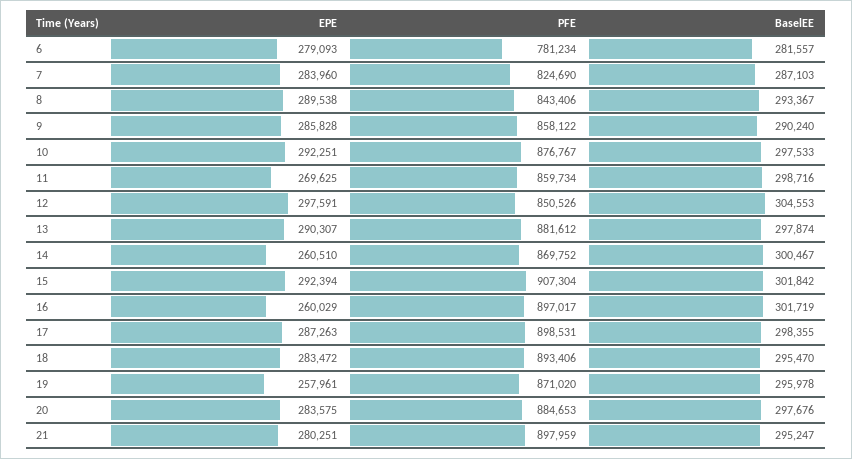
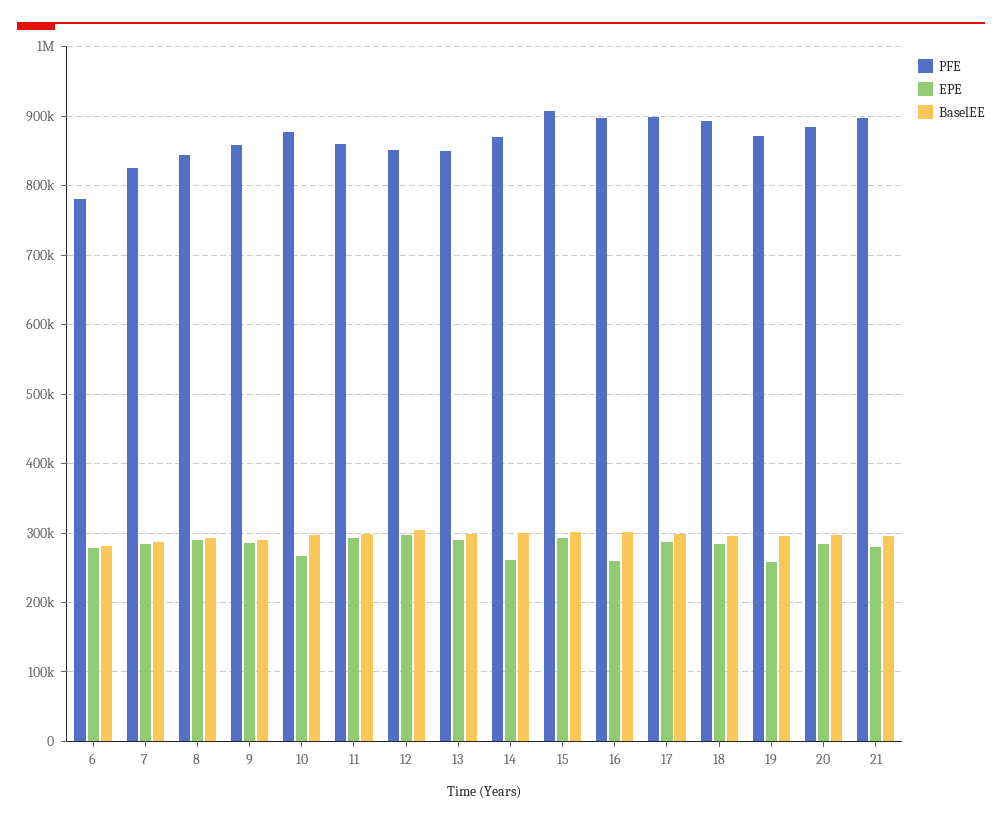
EPE, 10: 292251 -> 270000
EPE, 11: 269625 -> 290000
PFE, 13: 881612 -> 850000

